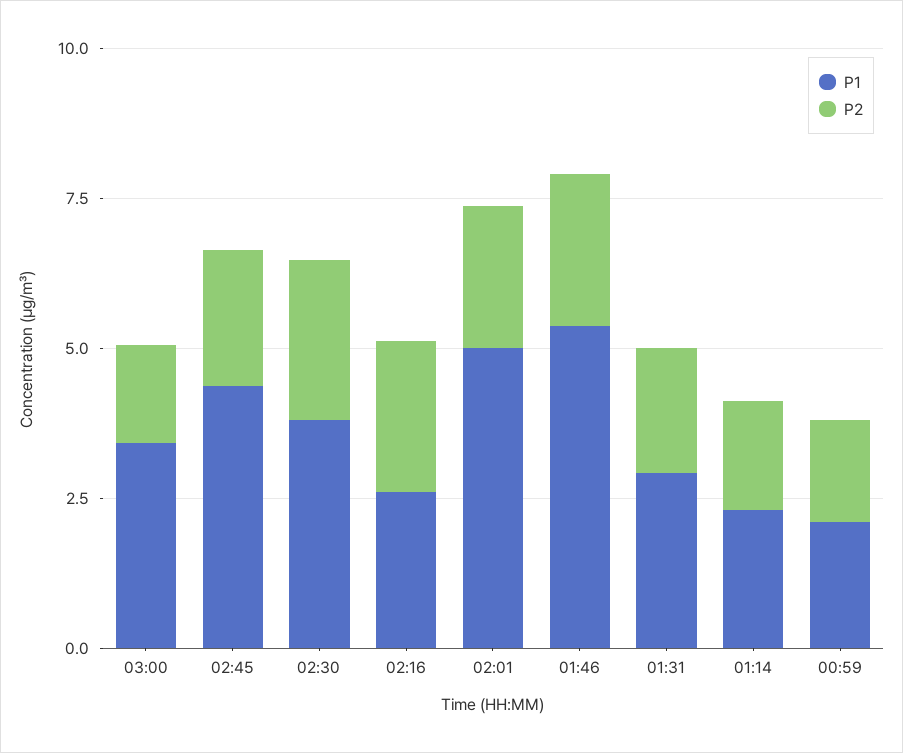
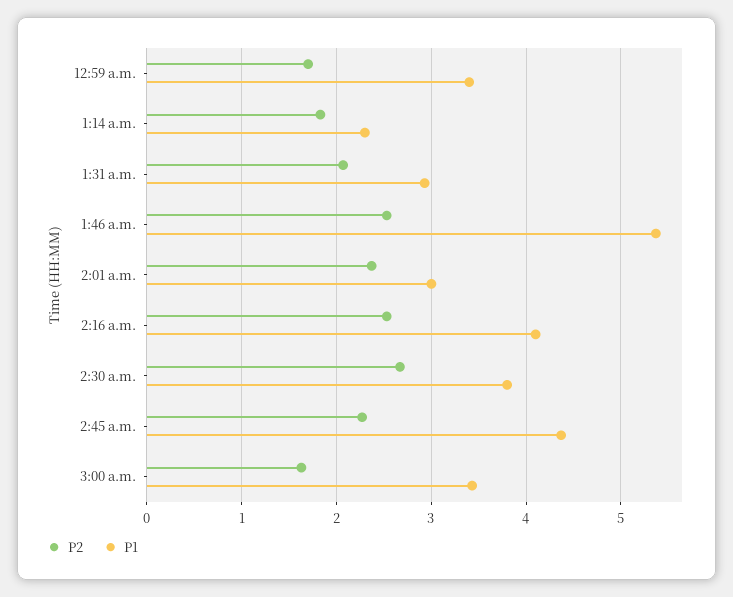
P1, 02:16: 2.5 -> 4.1
P1, 02:01: 5 -> 3
P1, 00:59: 2 -> 3.4

